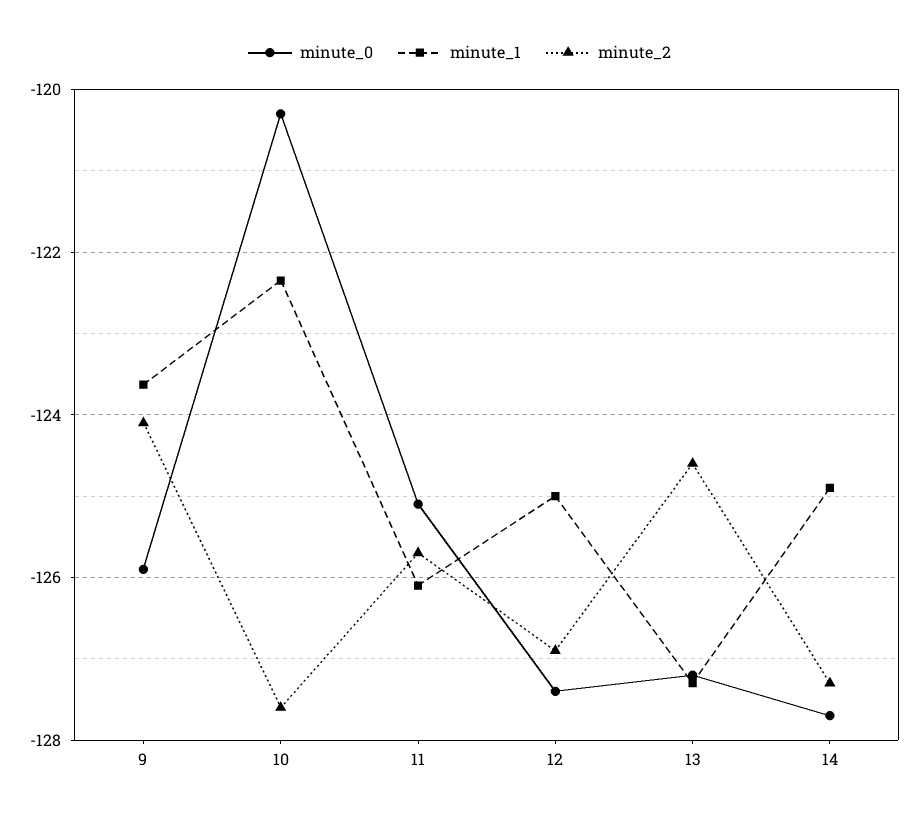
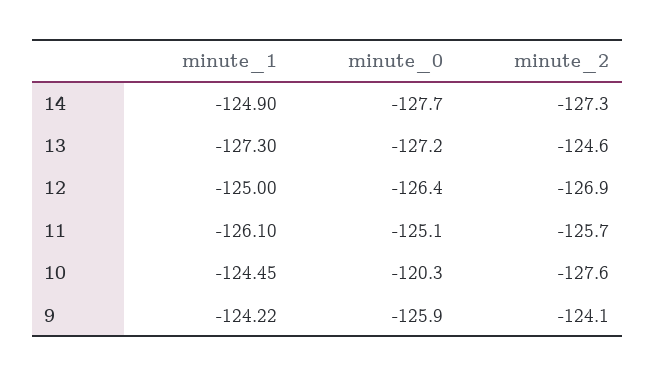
minute_1, 9: -123.6 -> -124.22
minute_1, 10: -122.4 -> -124.45
minute_0, 12: -127.4 -> -126.4

